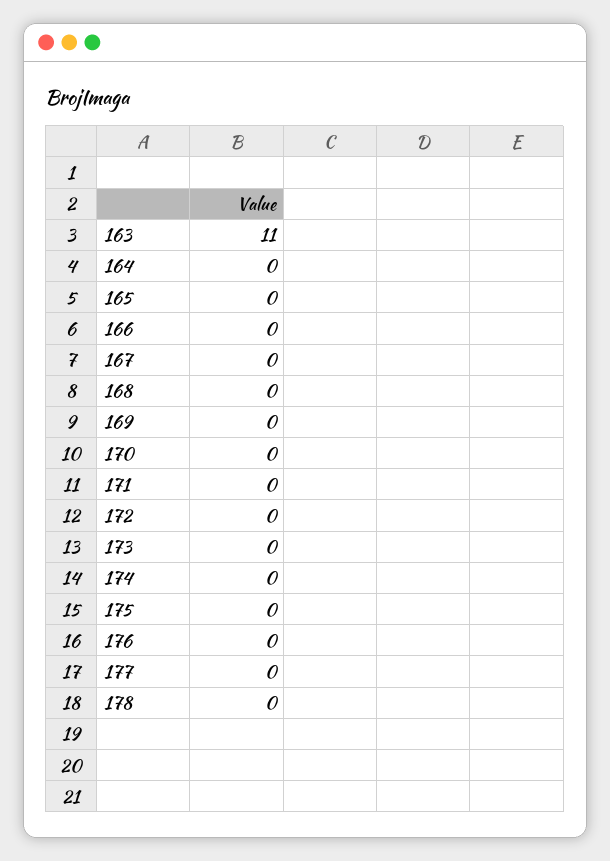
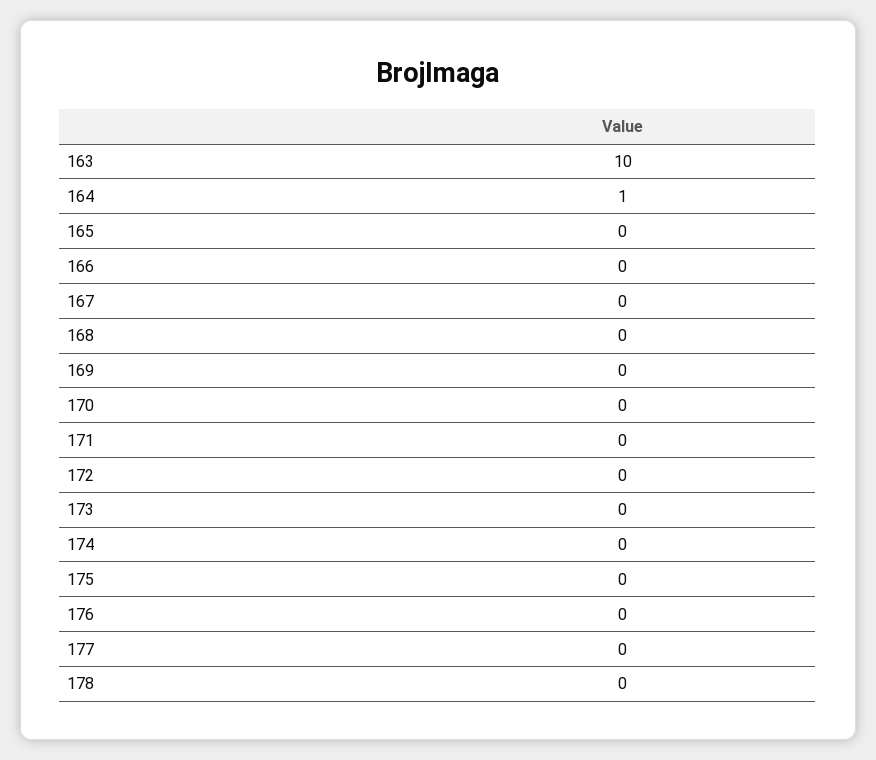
163: 11 -> 10
164: 0 -> 1

